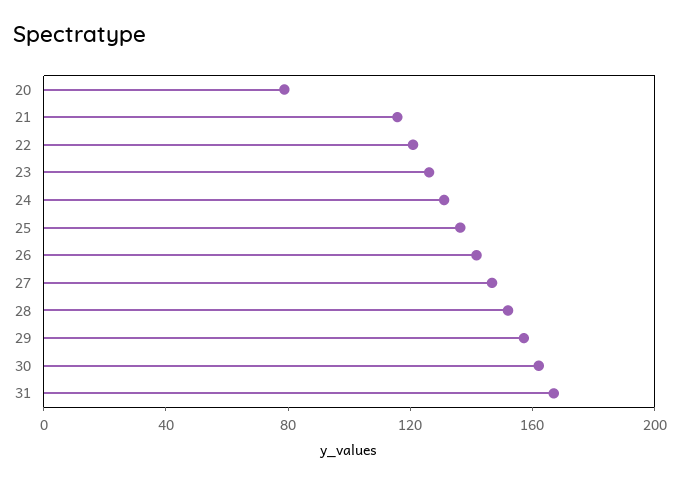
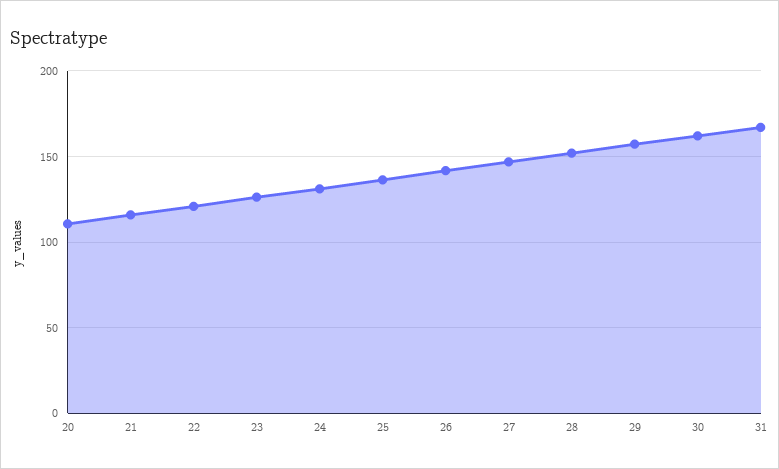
20: 80 -> 110

